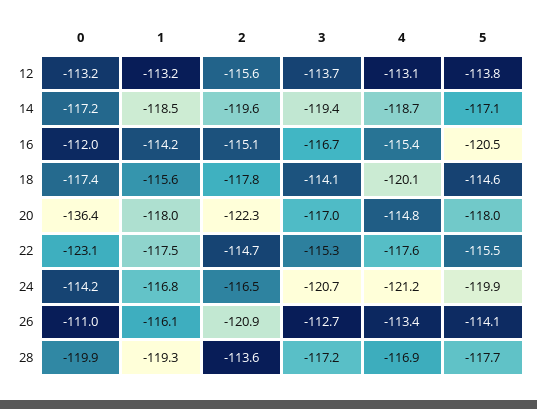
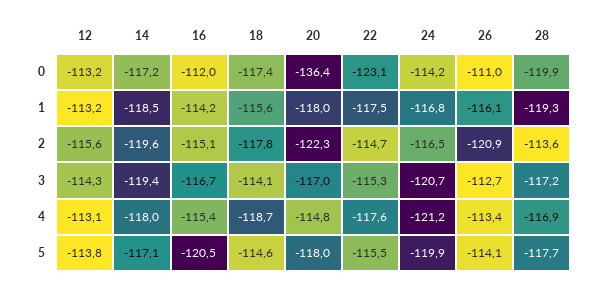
3, 12: -113.7 -> -114.3
4, 14: -118.7 -> -118
4, 18: -120.1 -> -118.7

